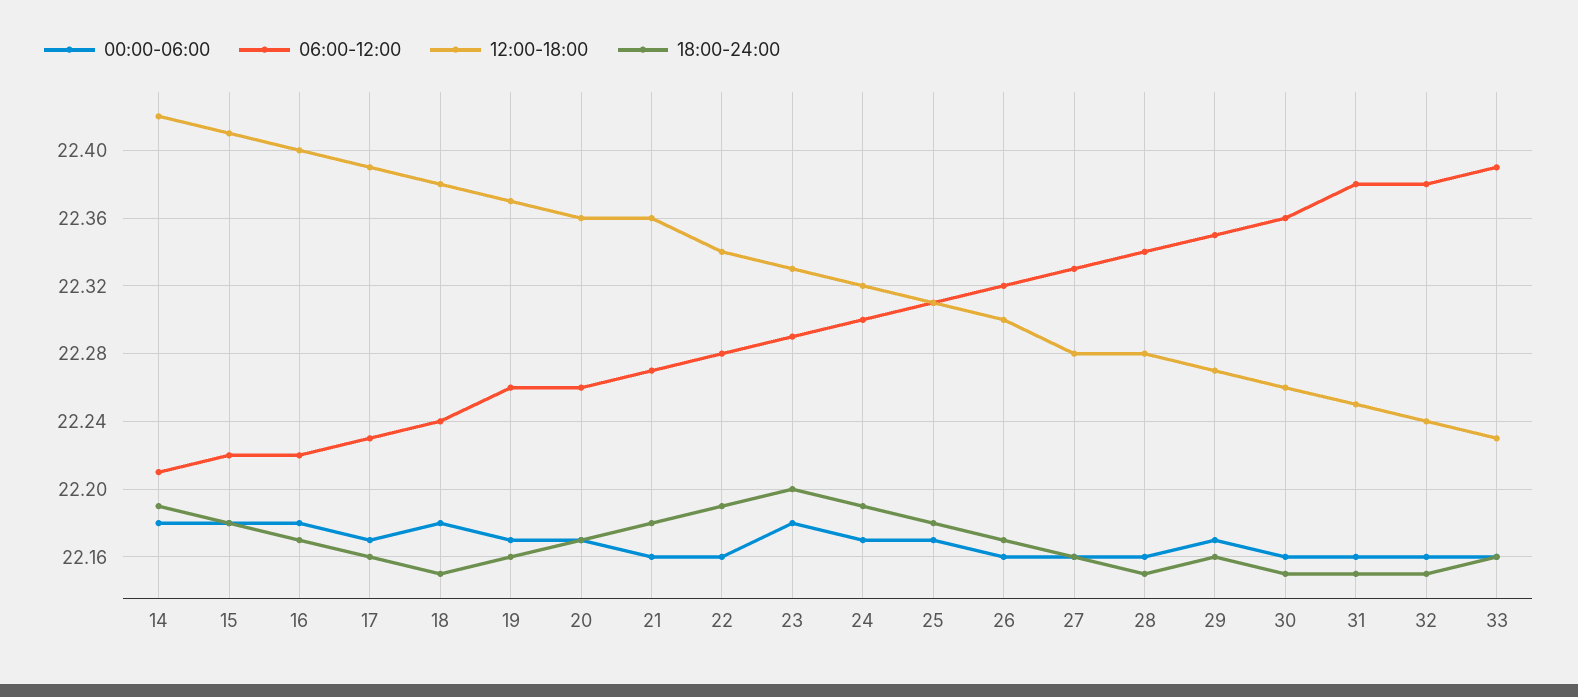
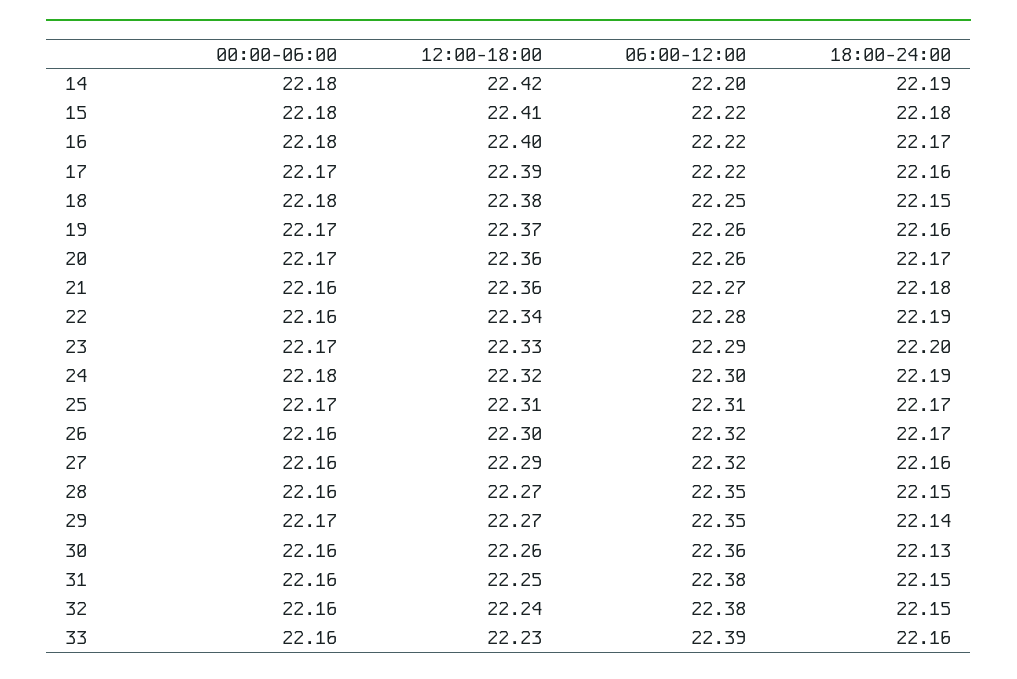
06:00-12:00, 14: 22.21 -> 22.2
06:00-12:00, 17: 22.23 -> 22.22
06:00-12:00, 18: 22.24 -> 22.25
00:00-06:00, 23: 22.18 -> 22.17
00:00-06:00, 24: 22.17 -> 22.18
18:00-24:00, 25: 22.18 -> 22.17
06:00-12:00, 27: 22.33 -> 22.32
12:00-18:00, 27: 22.28 -> 22.29
06:00-12:00, 28: 22.34 -> 22.35
12:00-18:00, 28: 22.28 -> 22.27
18:00-24:00, 29: 22.16 -> 22.14
18:00-24:00, 30: 22.15 -> 22.13

